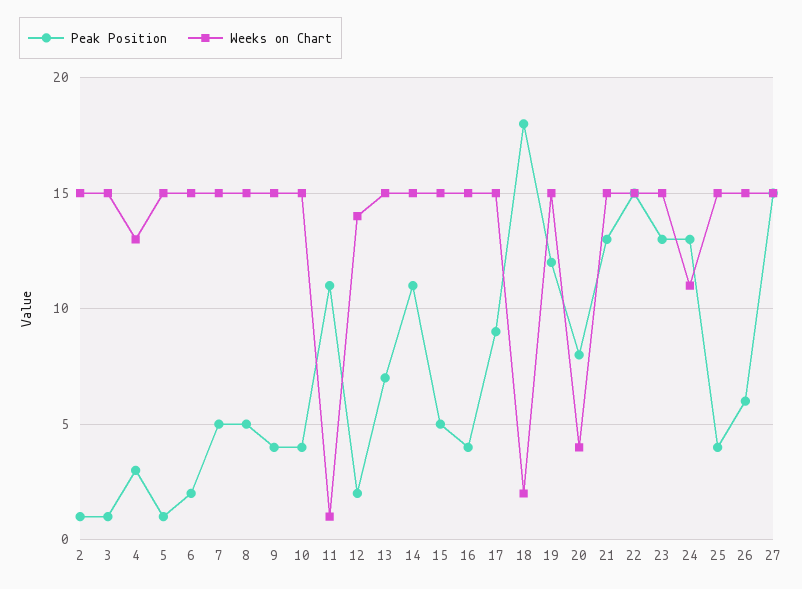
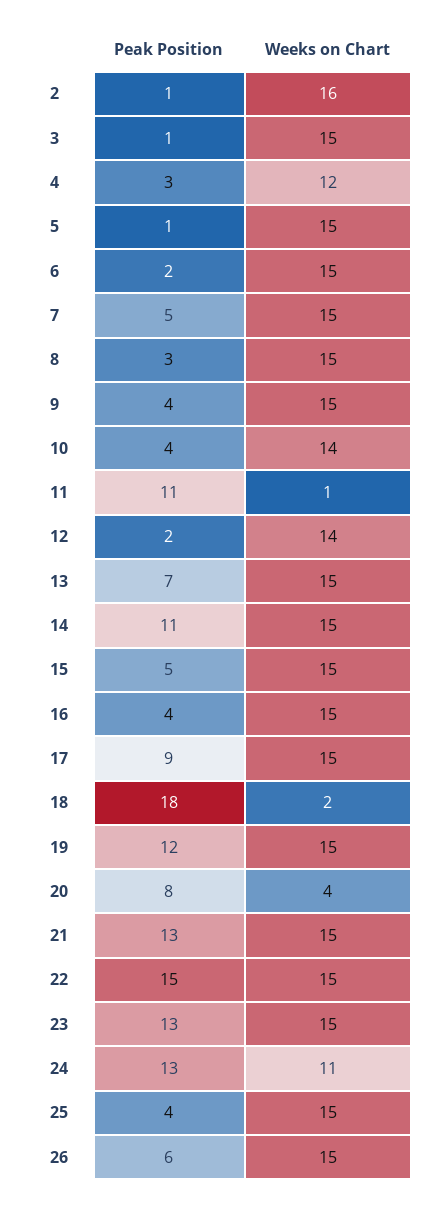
Weeks on Chart, 2: 15 -> 16
Weeks on Chart, 4: 13 -> 12
Peak Position, 8: 5 -> 3
Weeks on Chart, 10: 15 -> 14
Peak Position, 27: 15 -> none
Weeks on Chart, 27: 15 -> none

